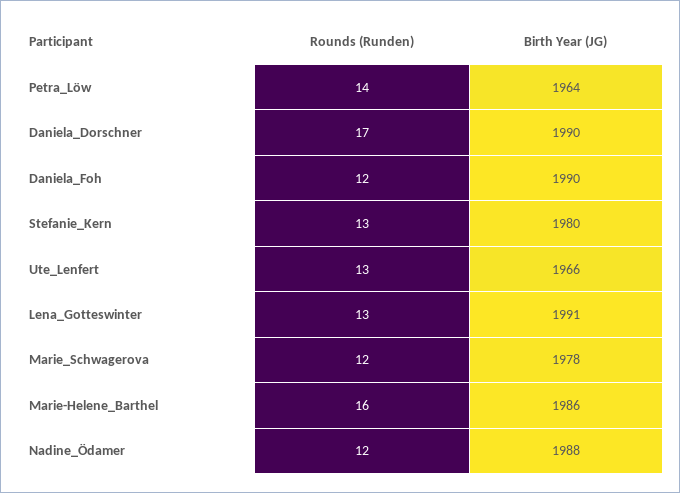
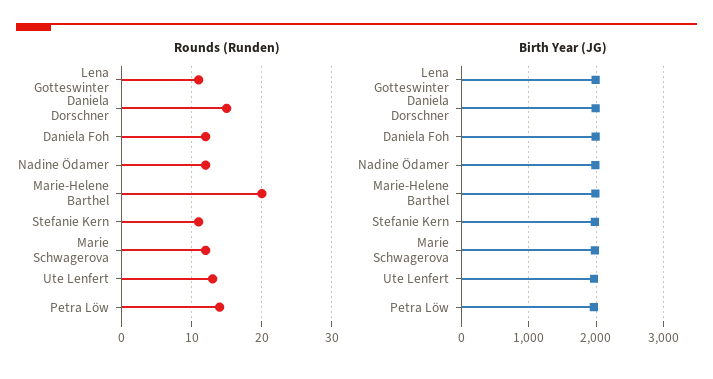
Rounds (Runden), Daniela_Dorschner: 17 -> 15
Rounds (Runden), Stefanie_Kern: 13 -> 11
Rounds (Runden), Lena_Gotteswinter: 13 -> 11
Rounds (Runden), Marie-Helene_Barthel: 16 -> 20

